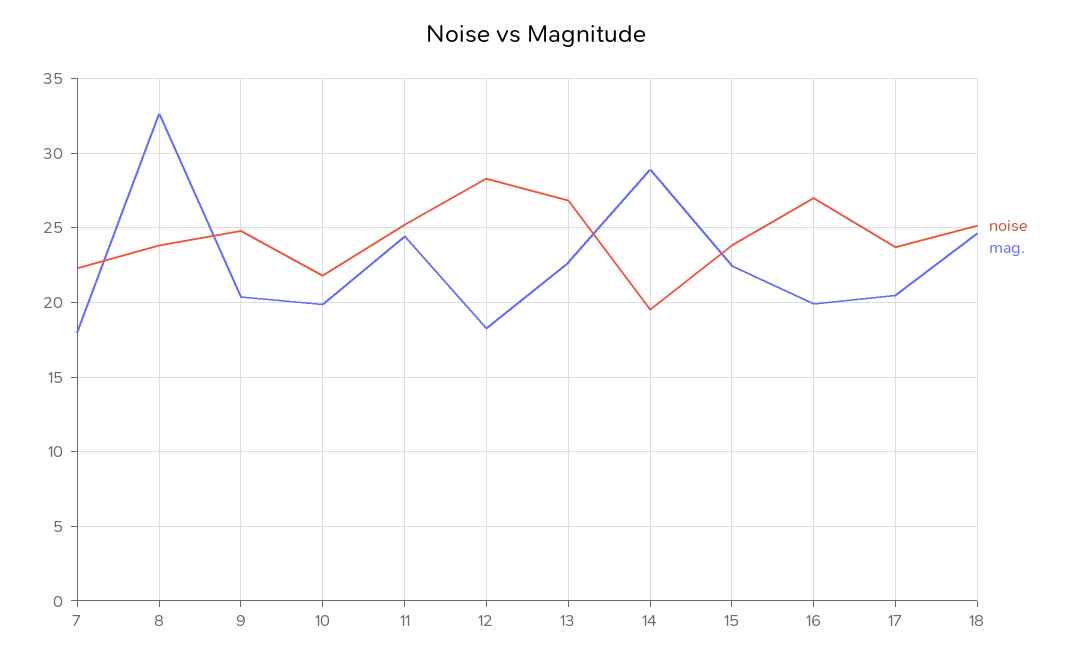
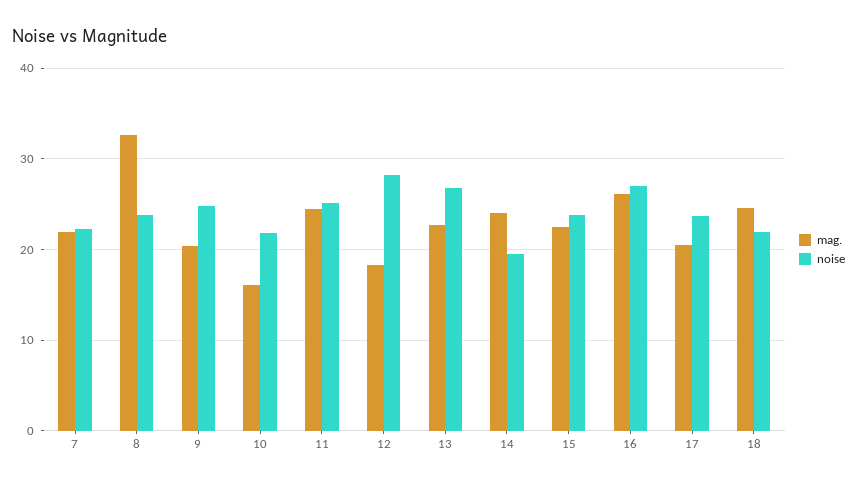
mag., 7: 18 -> 22
mag., 10: 20 -> 16
mag., 14: 29 -> 24
mag., 16: 20 -> 26
noise, 18: 25 -> 22

